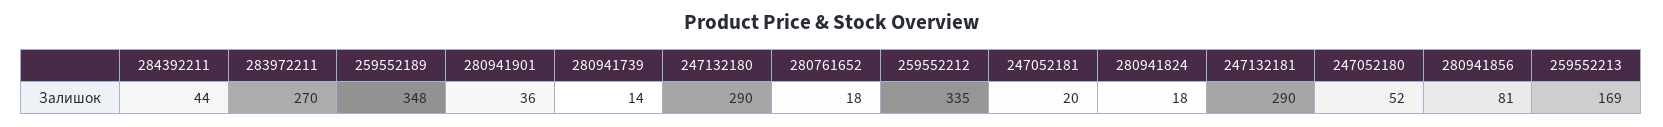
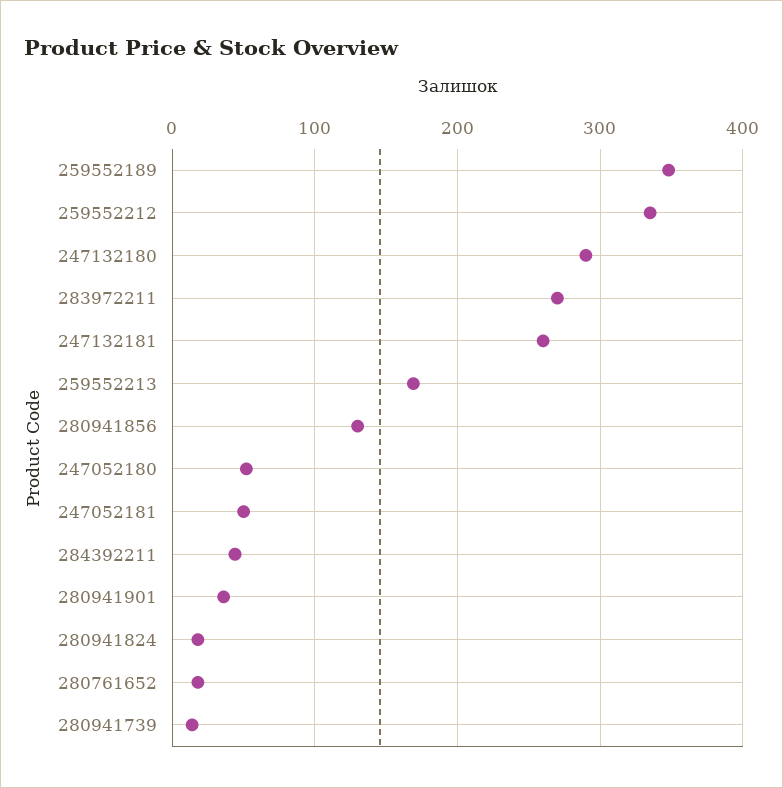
247052181: 20 -> 50
247132181: 290 -> 260
280941856: 81 -> 130

